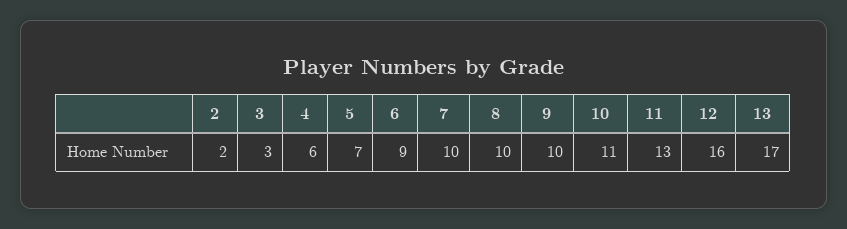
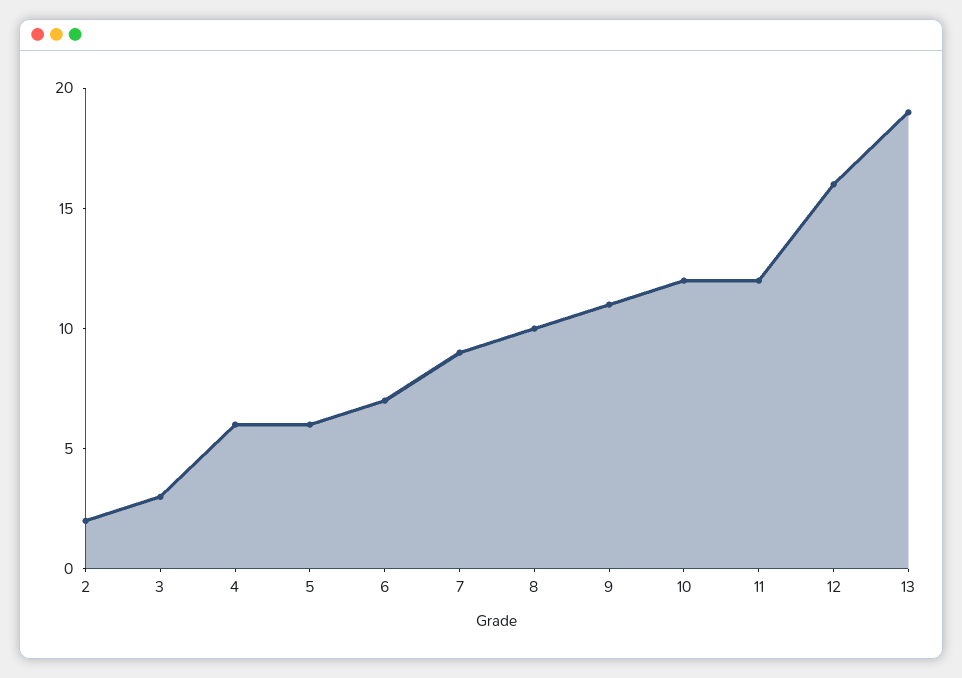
5: 7 -> 6
6: 9 -> 7
7: 10 -> 9
9: 10 -> 11
10: 11 -> 12
11: 13 -> 12
13: 17 -> 19

